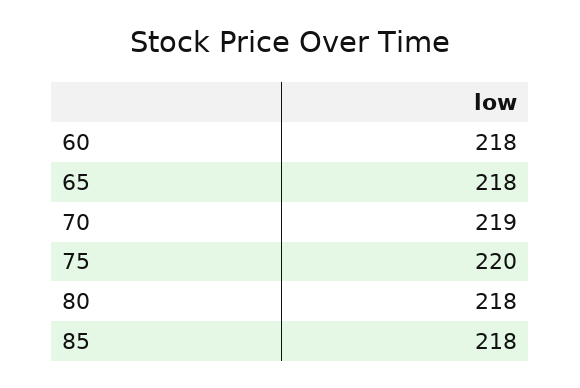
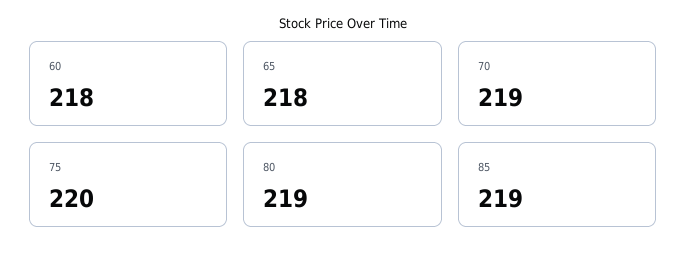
80: 218 -> 219
85: 218 -> 219

